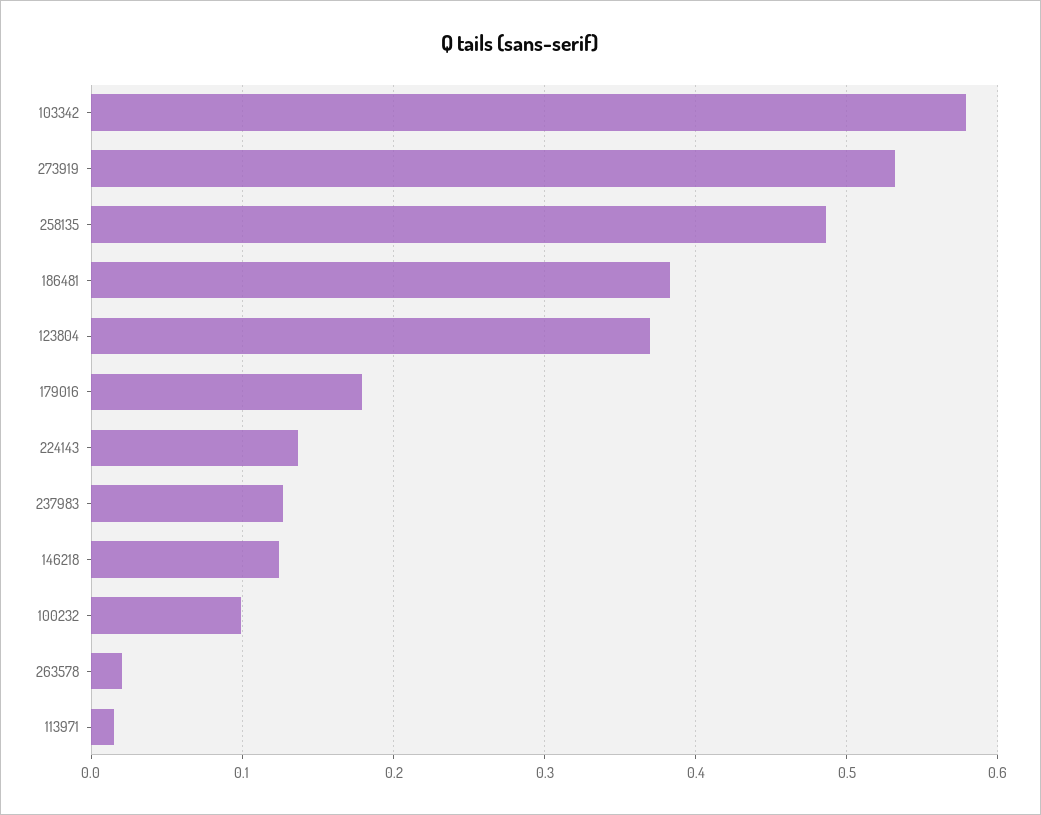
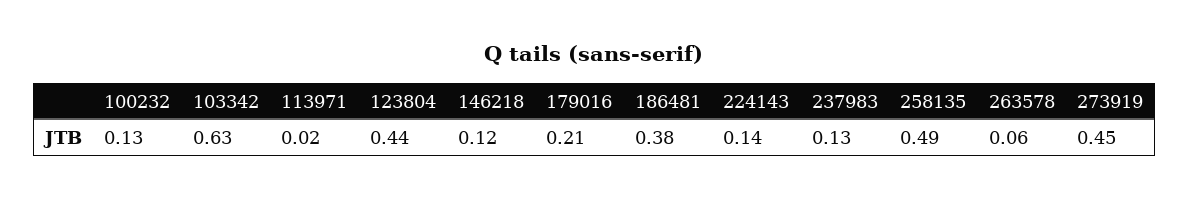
103342: 0.58 -> 0.63
273919: 0.53 -> 0.45
123804: 0.37 -> 0.44
179016: 0.18 -> 0.21
100232: 0.1 -> 0.13
263578: 0.02 -> 0.06

